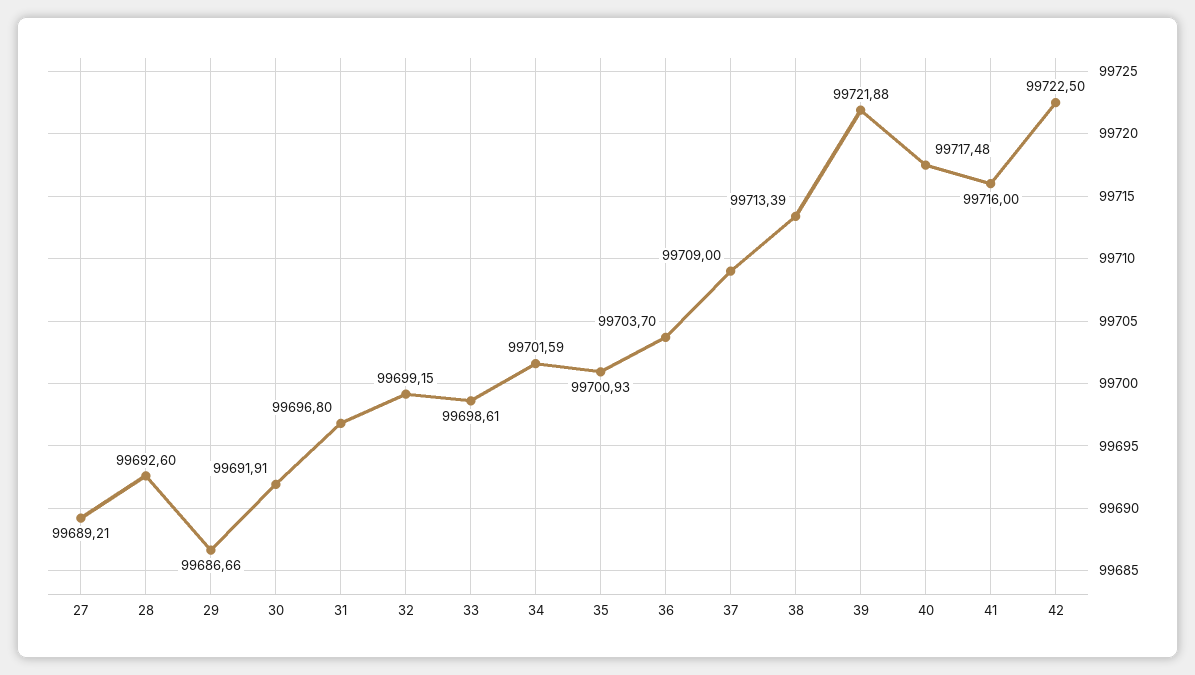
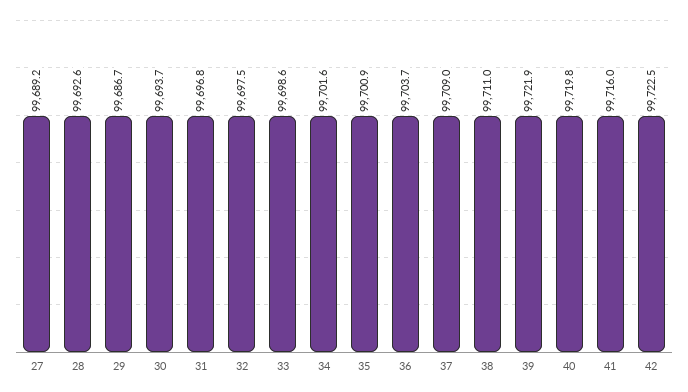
30: 99691.91 -> 99693.7
32: 99699.15 -> 99697.5
38: 99713.39 -> 99711
40: 99717.48 -> 99719.8

